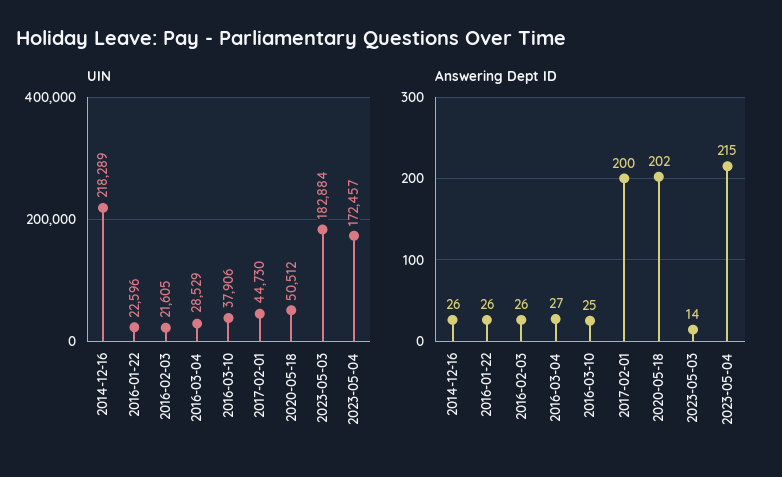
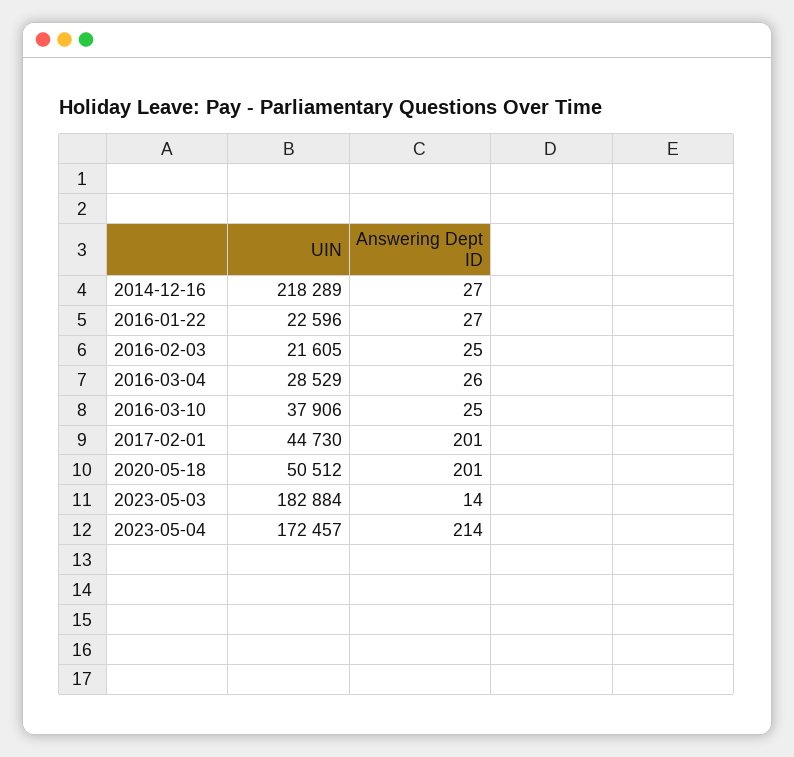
Answering Dept ID, 2014-12-16: 26 -> 27
Answering Dept ID, 2016-01-22: 26 -> 27
Answering Dept ID, 2016-02-03: 26 -> 25
Answering Dept ID, 2016-03-04: 27 -> 26
Answering Dept ID, 2017-02-01: 200 -> 201
Answering Dept ID, 2020-05-18: 202 -> 201
Answering Dept ID, 2023-05-04: 215 -> 214

